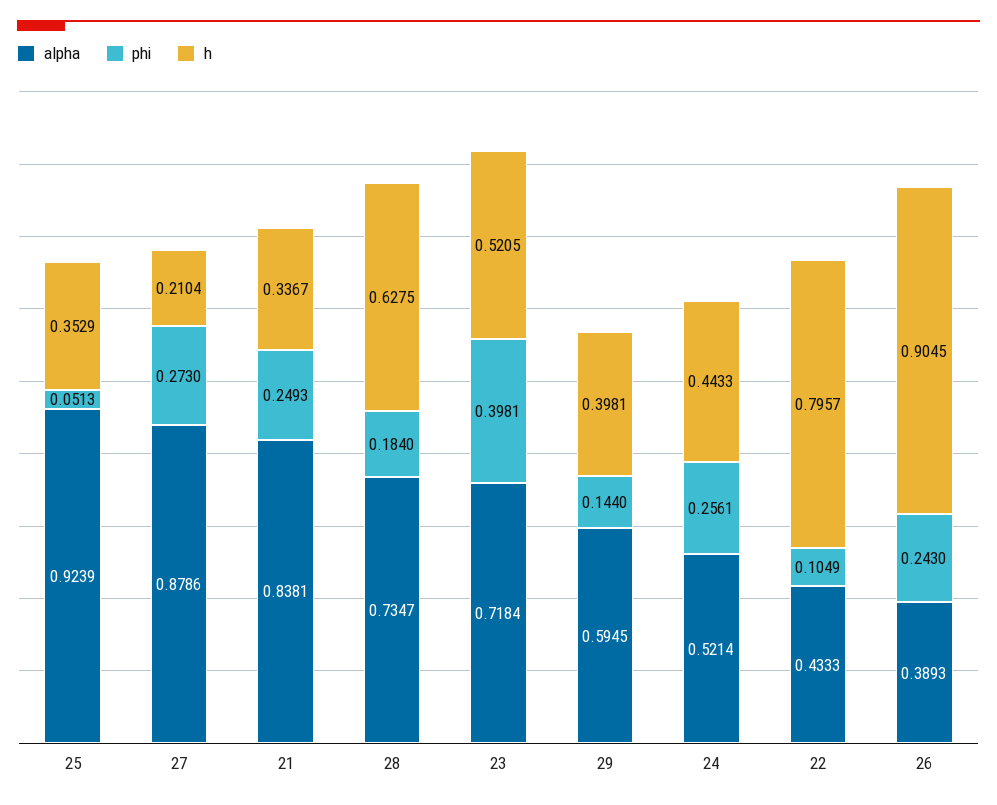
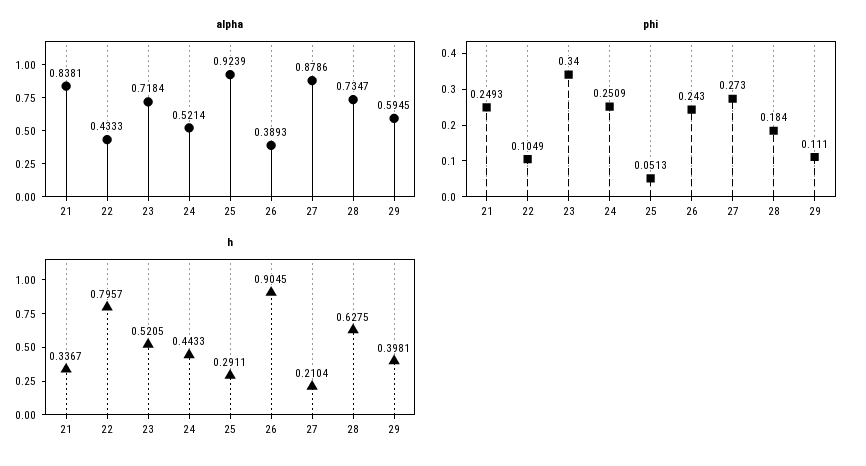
h, 25: 0.3529 -> 0.2911
phi, 23: 0.3981 -> 0.34
phi, 29: 0.144 -> 0.111
phi, 24: 0.2561 -> 0.2509

